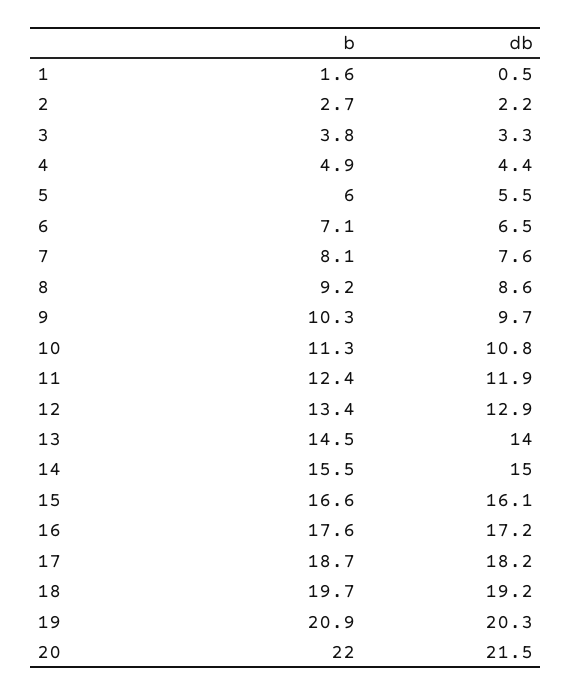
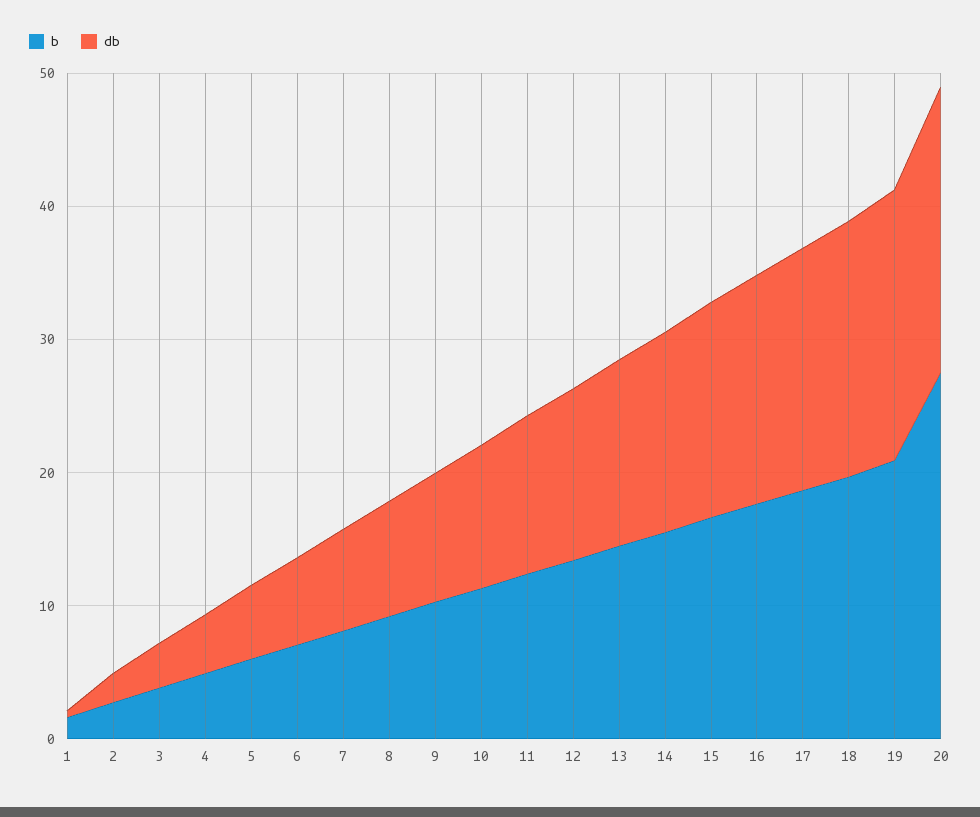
b, 20: 22 -> 28

